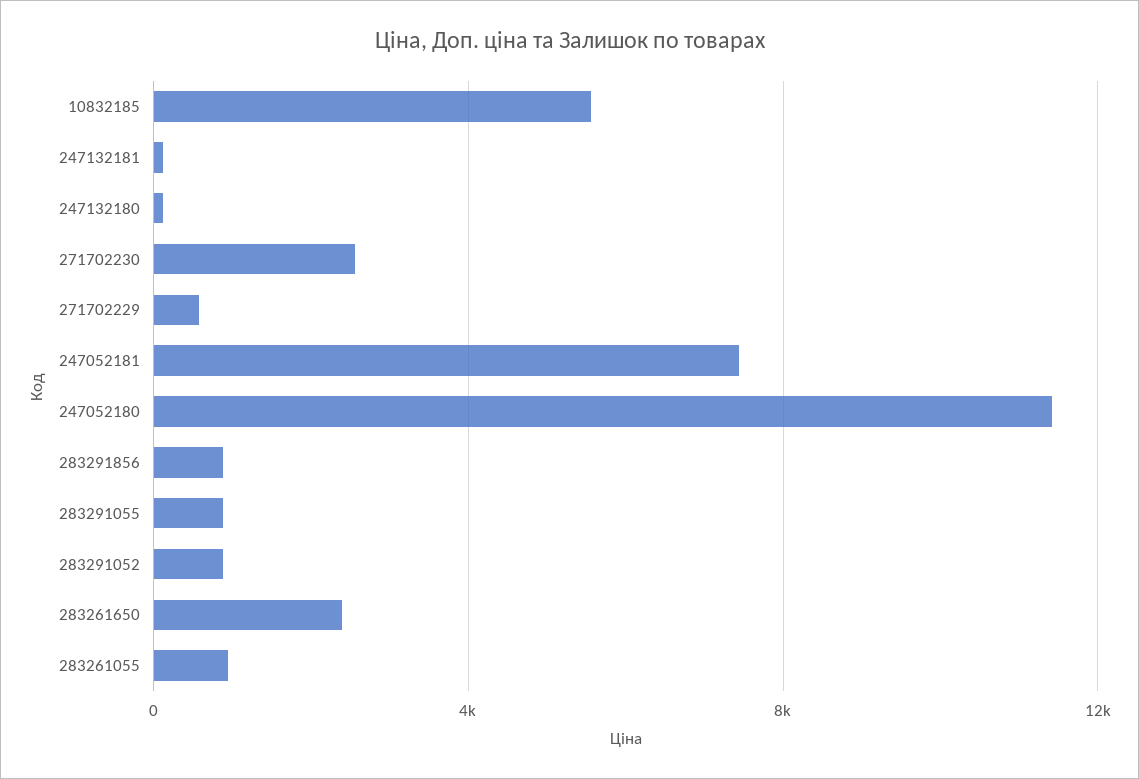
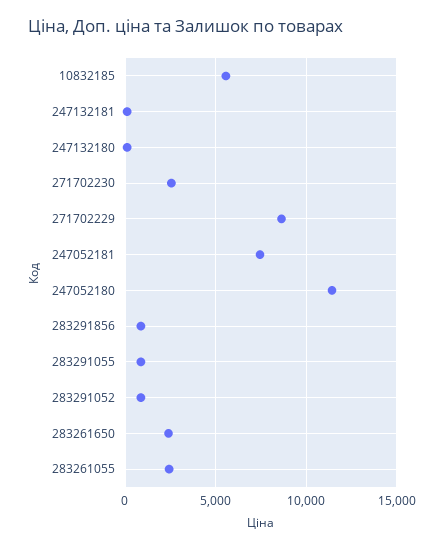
271702229: 500 -> 8500
283261055: 1000 -> 2500

